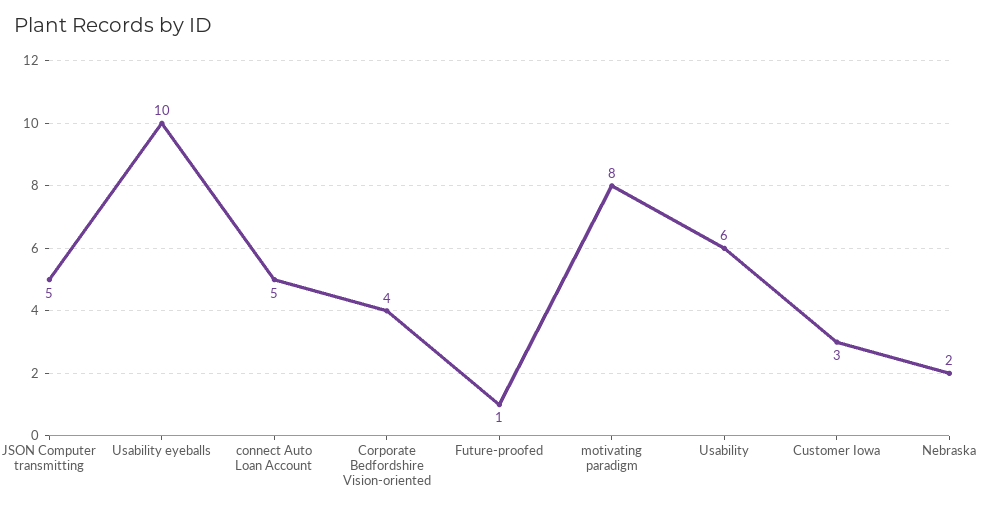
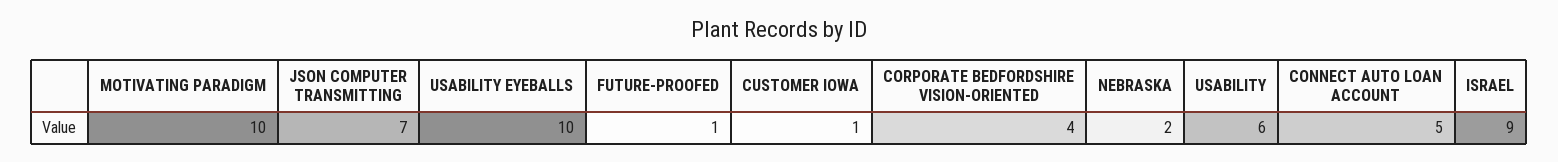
JSON Computer transmitting: 5 -> 7
motivating paradigm: 8 -> 10
Customer Iowa: 3 -> 1
ISRAEL: none -> 9

